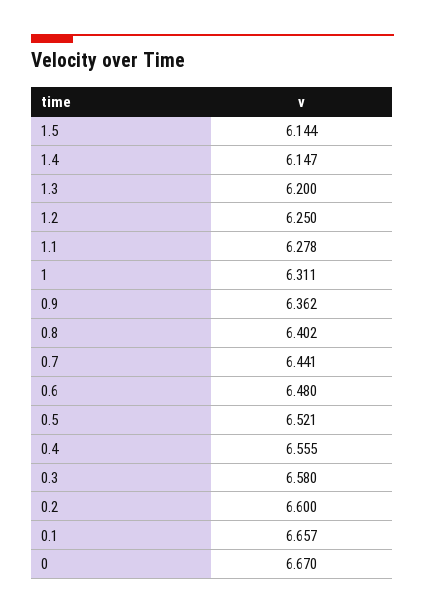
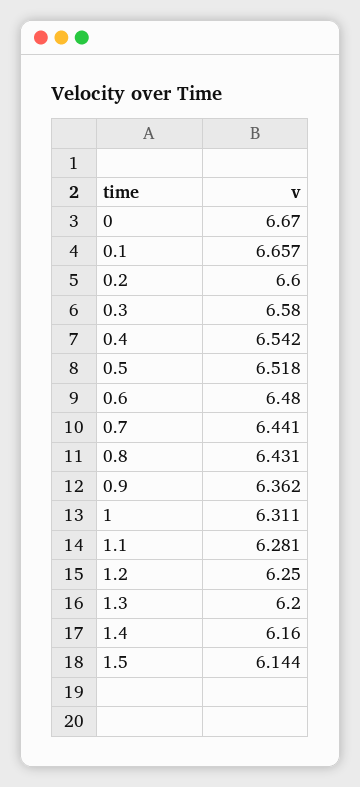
1.4: 6.147 -> 6.16
1.1: 6.278 -> 6.281
0.8: 6.402 -> 6.431
0.5: 6.521 -> 6.518
0.4: 6.555 -> 6.542

